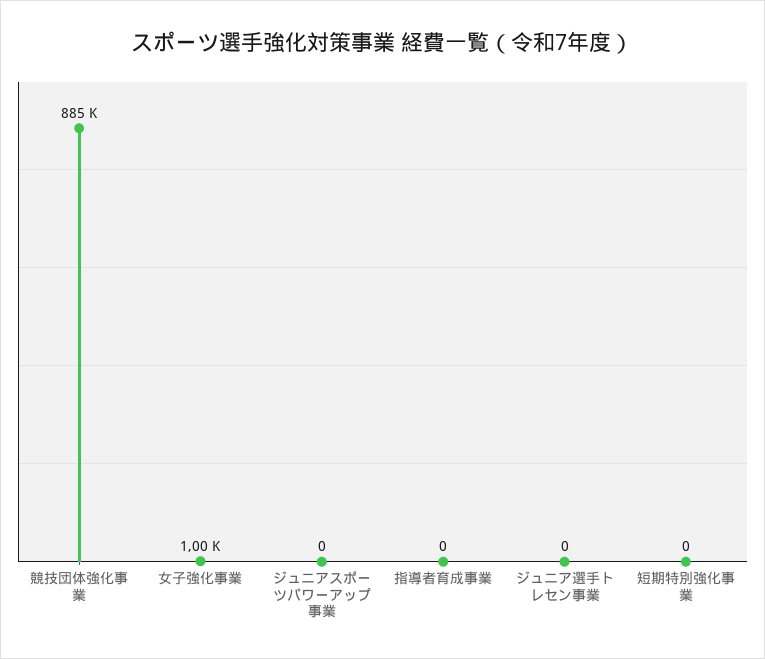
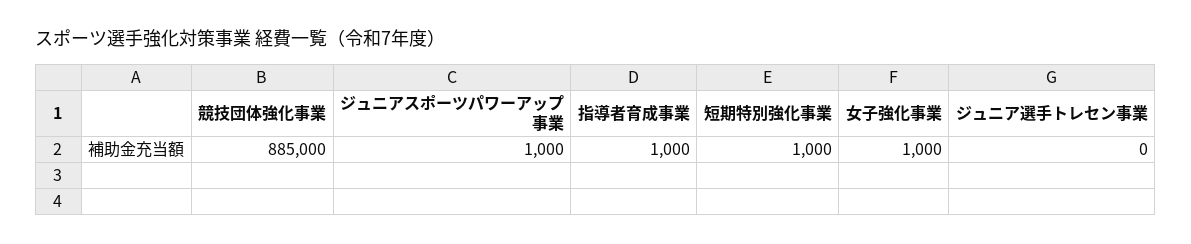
ジュニアスポーツパワーアップ事業: 0 -> 1000
指導者育成事業: 0 -> 1000
短期特別強化事業: 0 -> 1000

